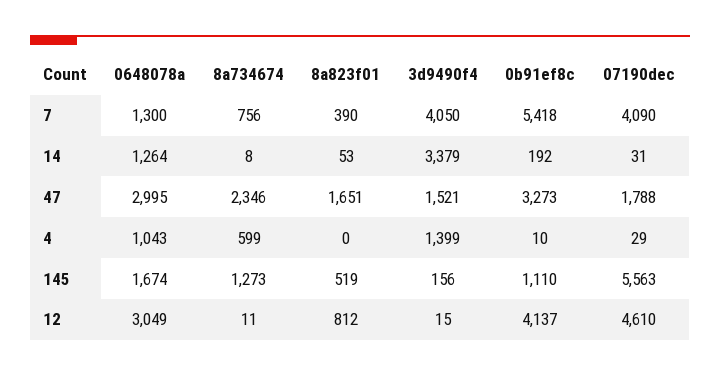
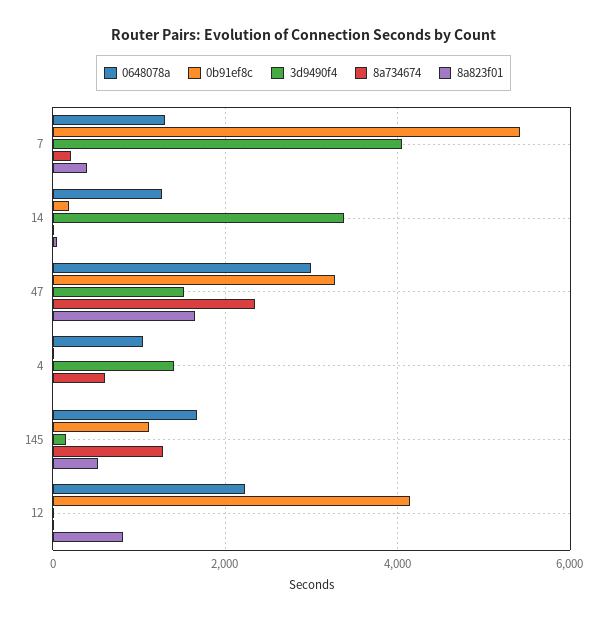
8a734674, 7: 756 -> 200
07190dec, 7: 4090 -> none
07190dec, 14: 31 -> none
07190dec, 47: 1788 -> none
07190dec, 4: 29 -> none
07190dec, 145: 5563 -> none
0648078a, 12: 3049 -> 2200
07190dec, 12: 4610 -> none

